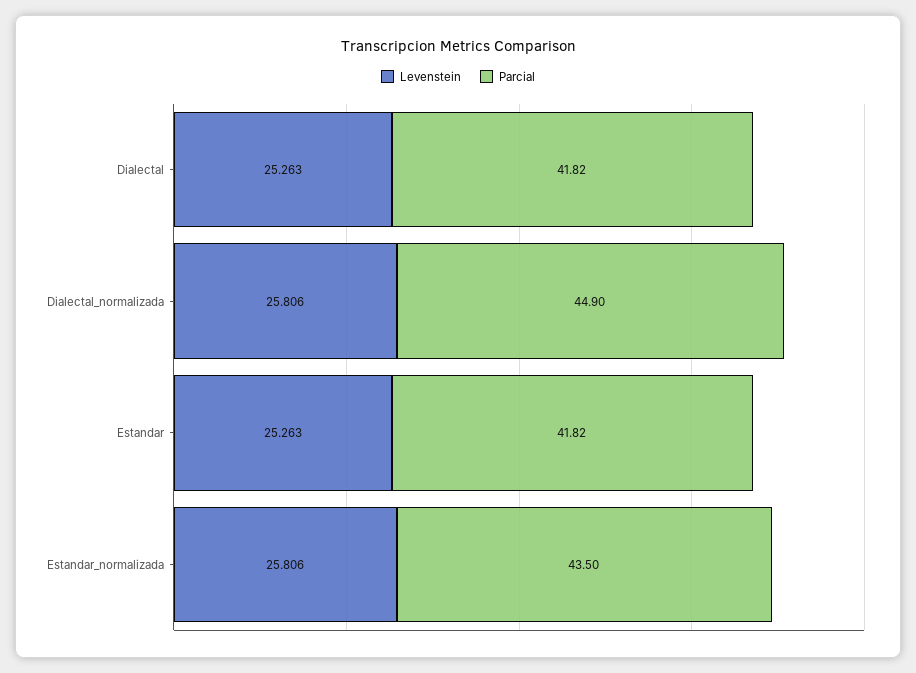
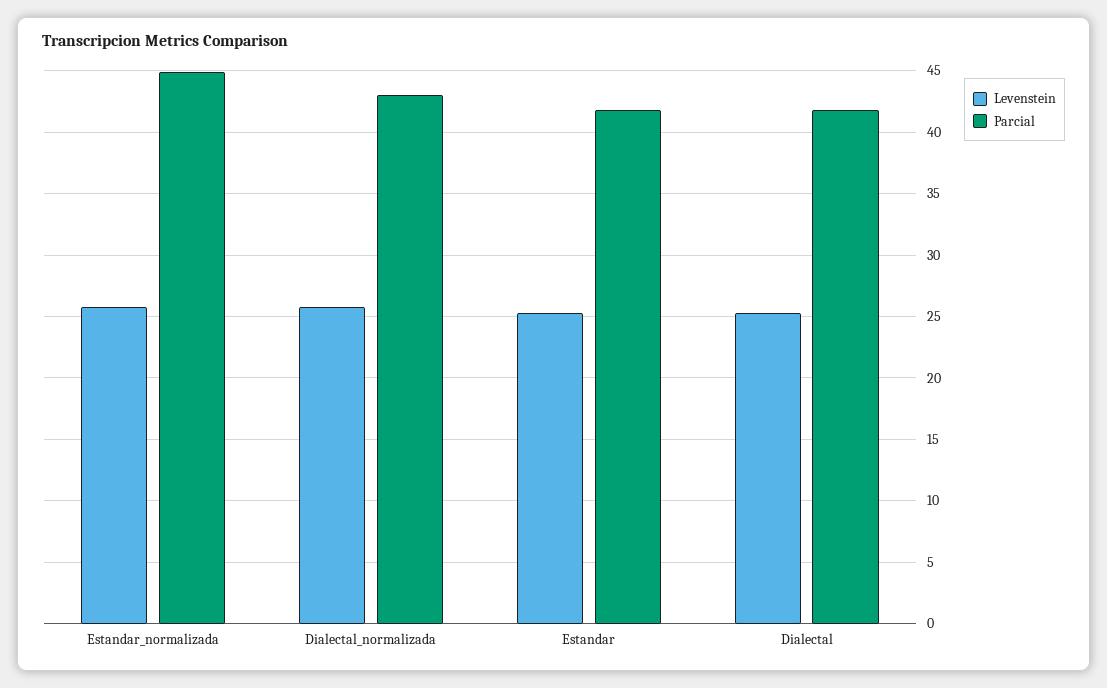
Parcial, Dialectal_normalizada: 44.9 -> 43
Parcial, Estandar_normalizada: 43.5 -> 45

